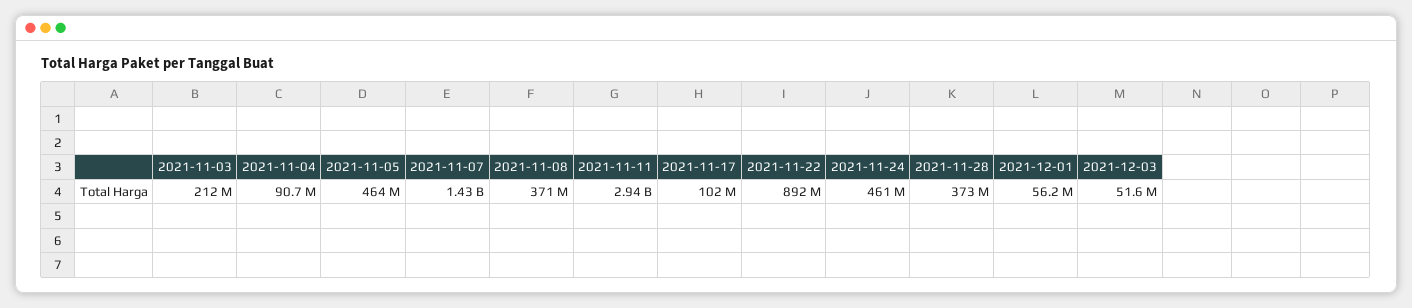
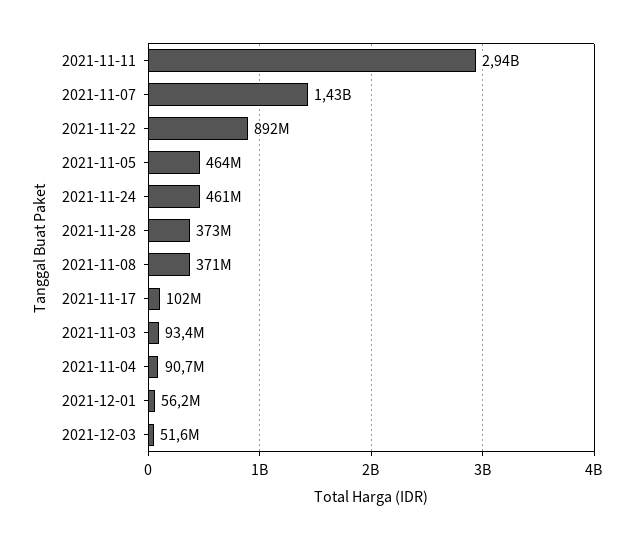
2021-11-03: 212000000 -> 93400000

